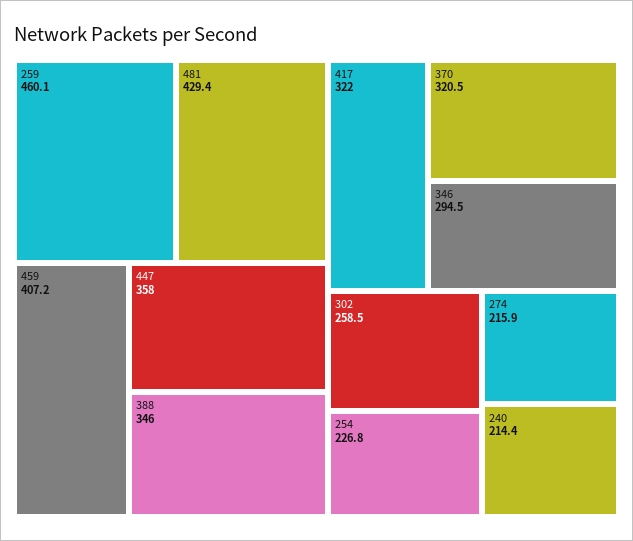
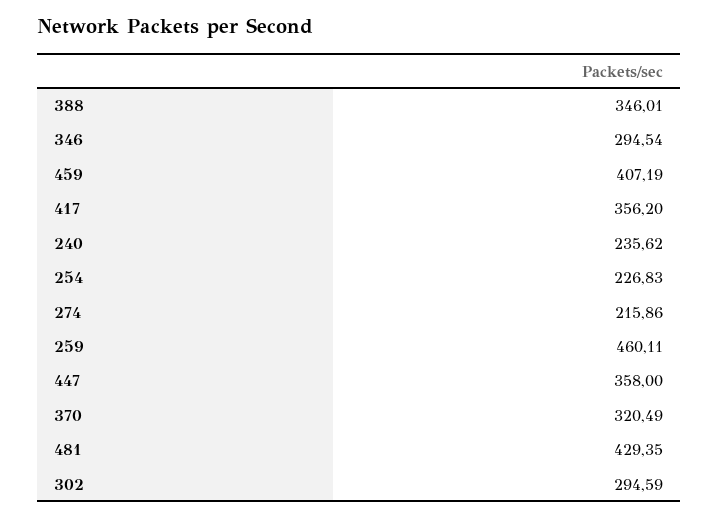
417: 322 -> 356.2
302: 258.5 -> 294.59
240: 214.4 -> 235.62

